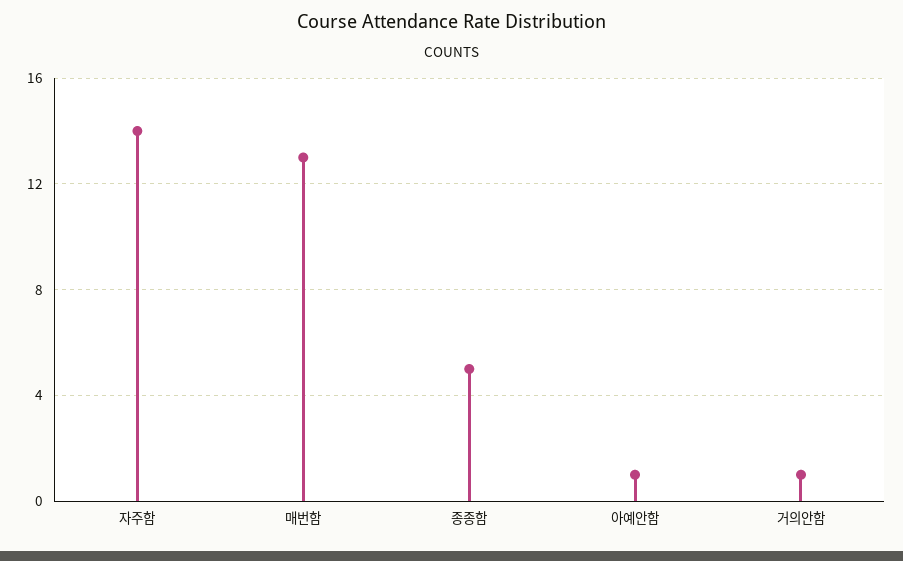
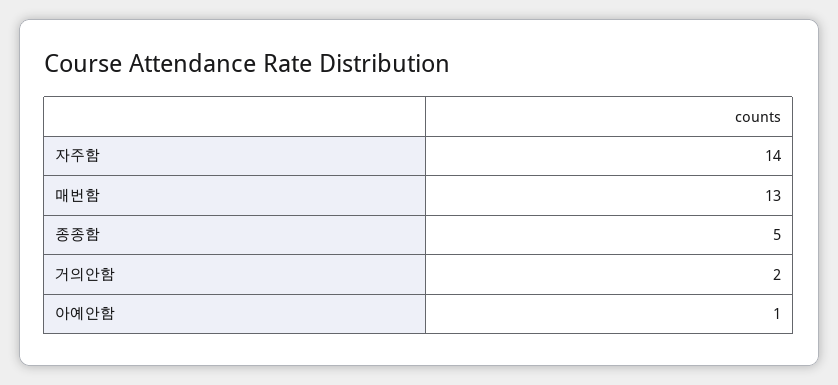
거의안함: 1 -> 2

